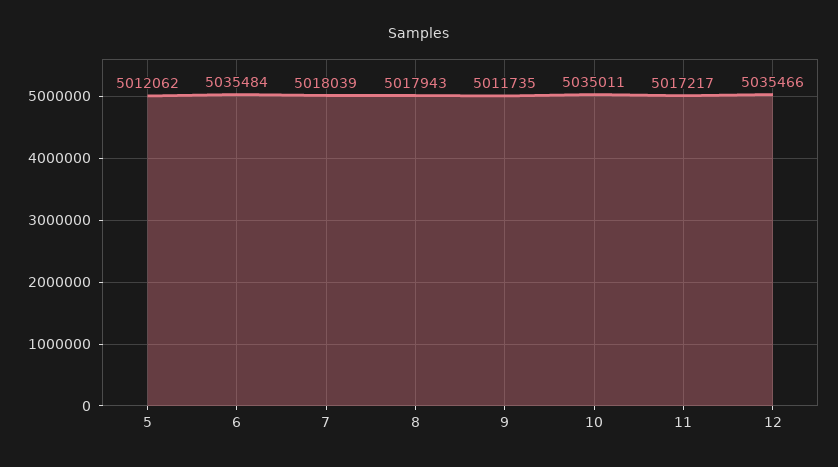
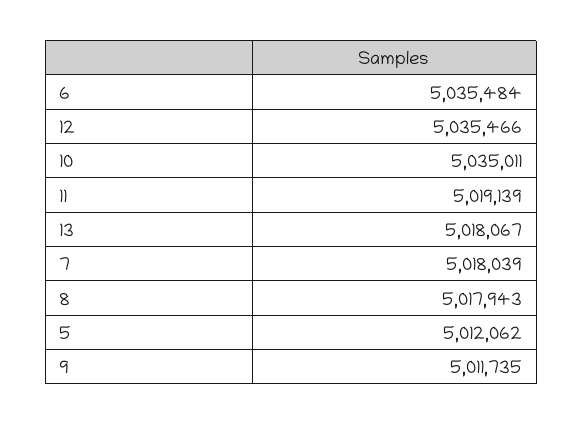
11: 5017217 -> 5019139
13: none -> 5018067

